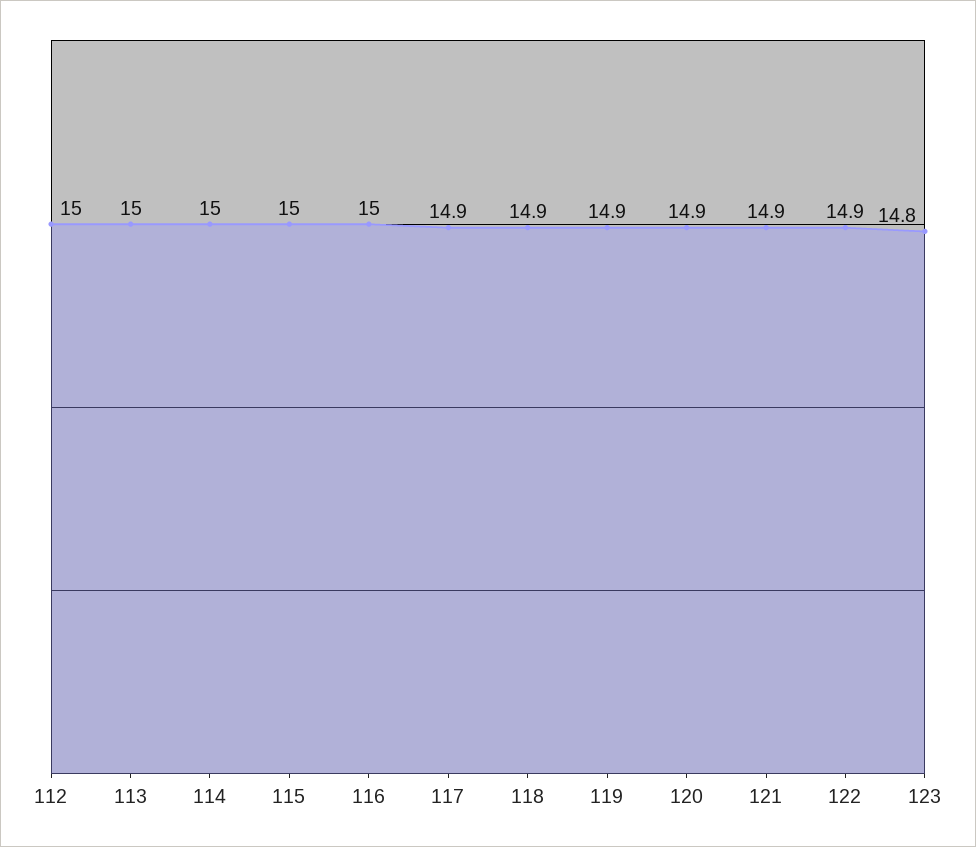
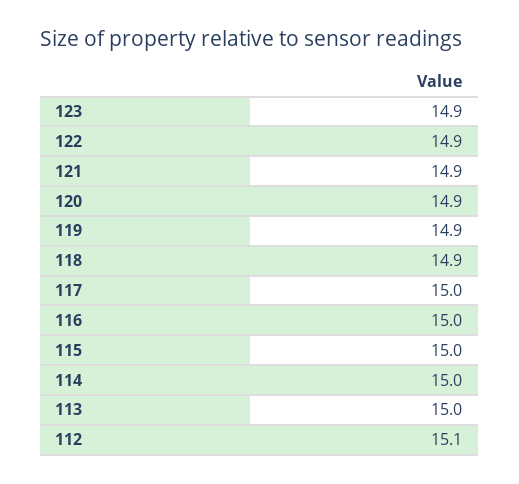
112: 15 -> 15.1
117: 14.9 -> 15
123: 14.8 -> 14.9

